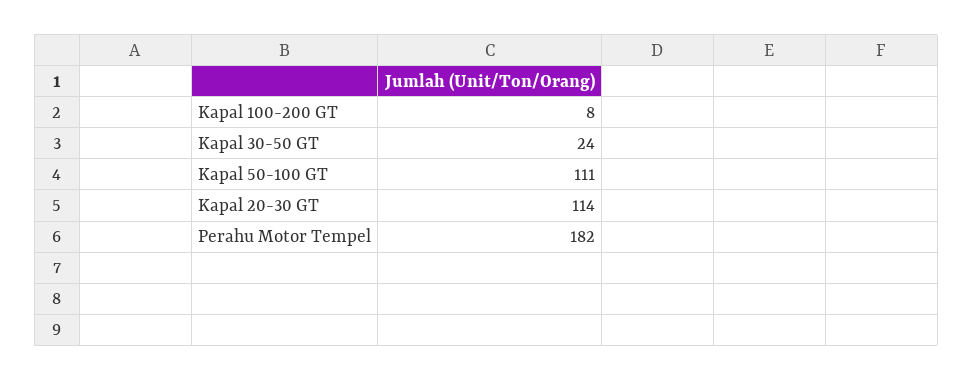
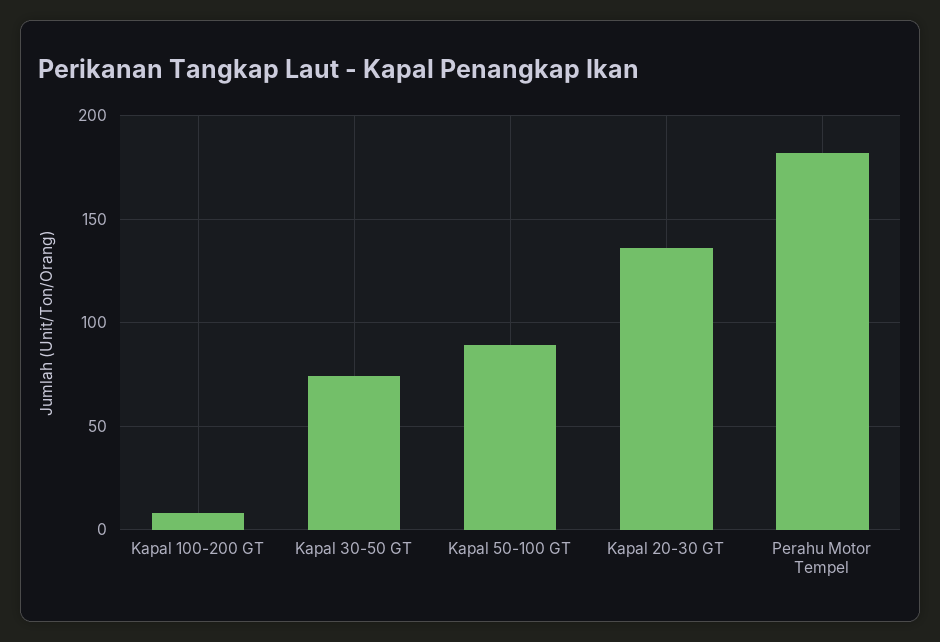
Kapal 30-50 GT: 24 -> 75
Kapal 50-100 GT: 111 -> 90
Kapal 20-30 GT: 114 -> 135

